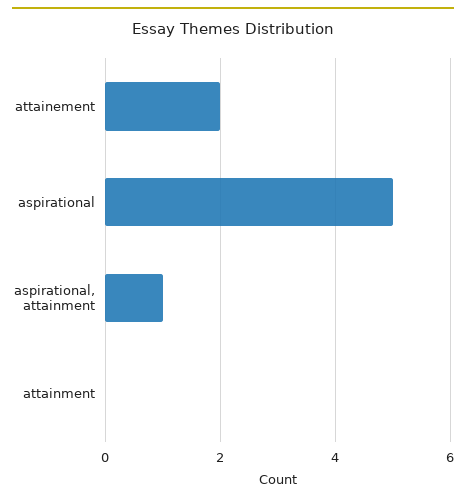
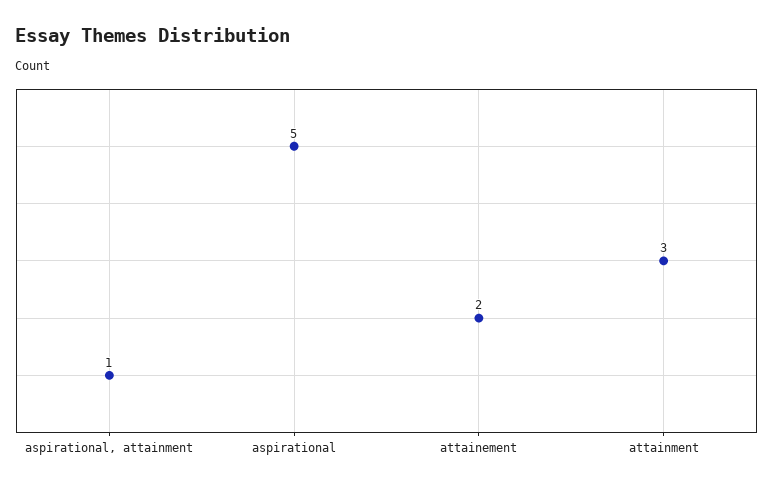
attainment: 0 -> 3

